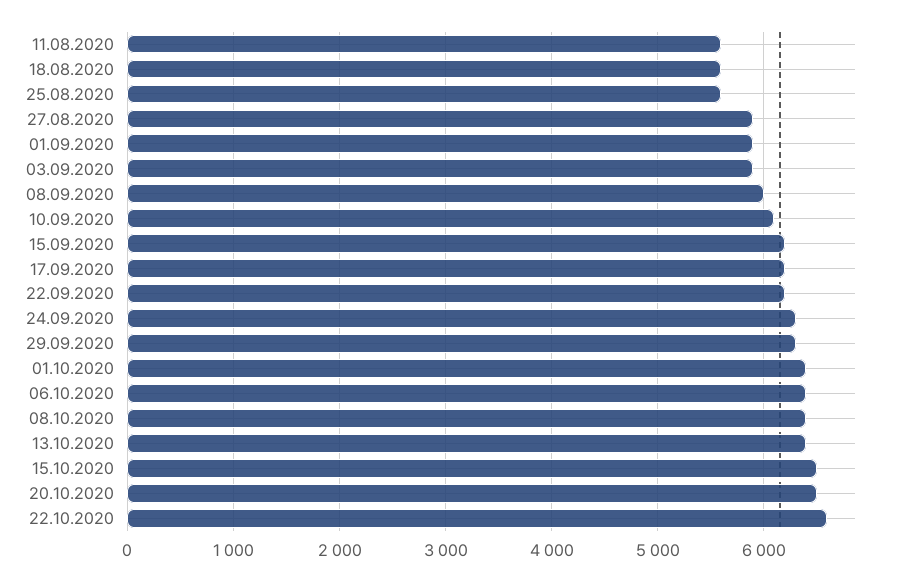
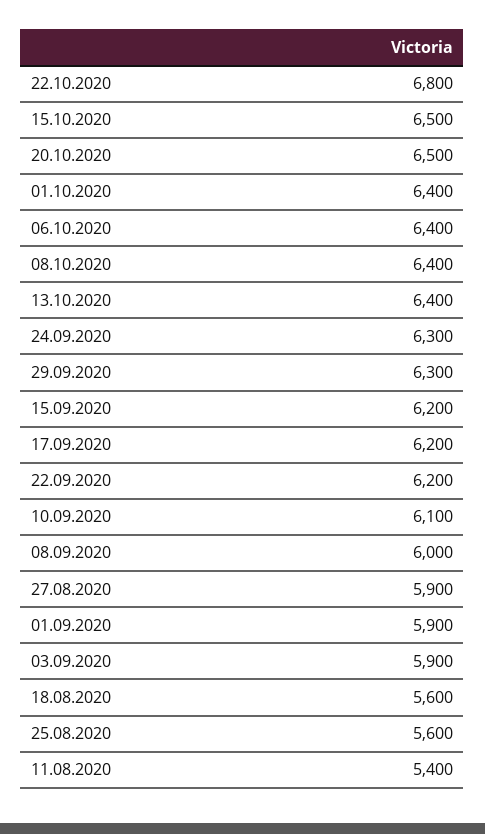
11.08.2020: 5600 -> 5400
22.10.2020: 6600 -> 6800

